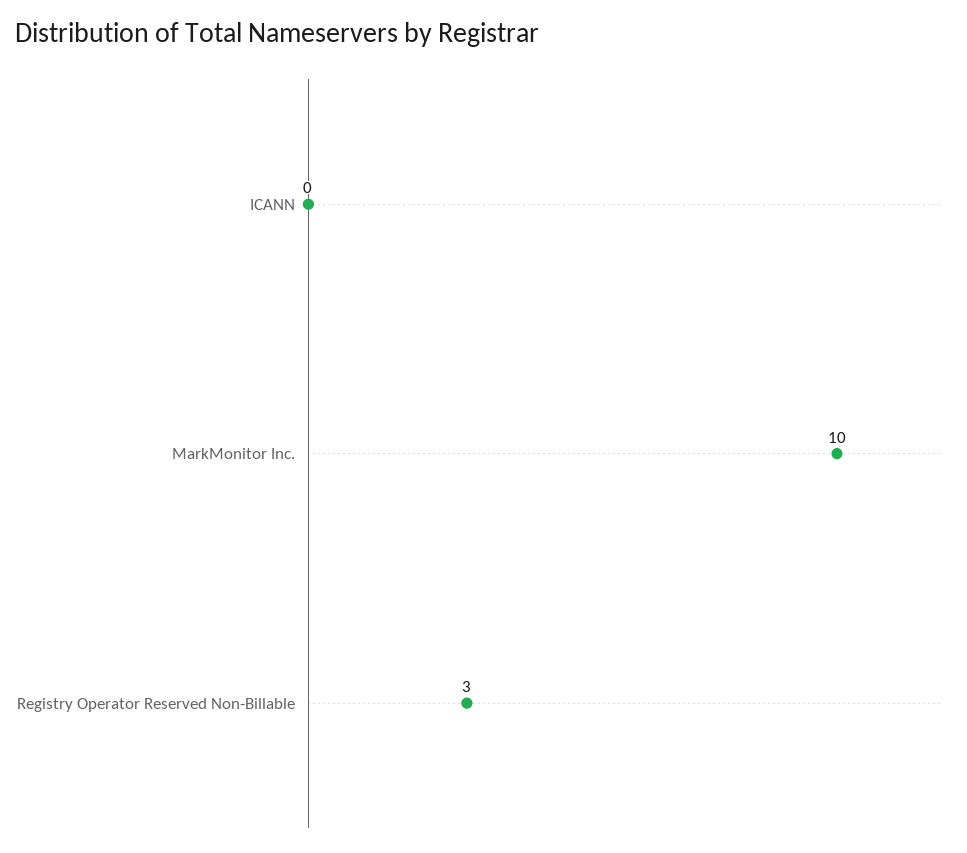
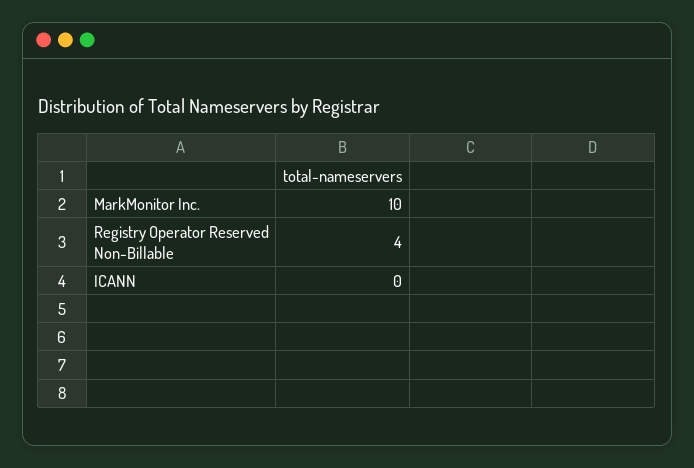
Registry Operator Reserved Non-Billable: 3 -> 4

